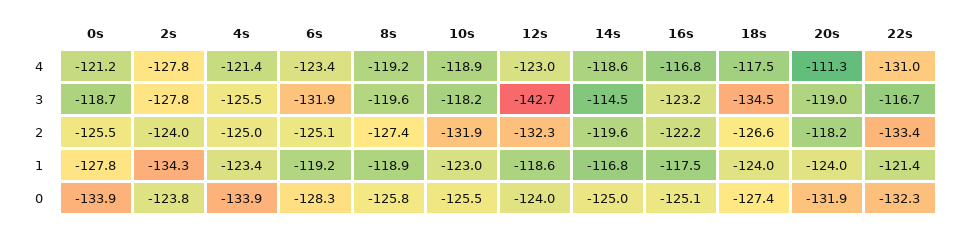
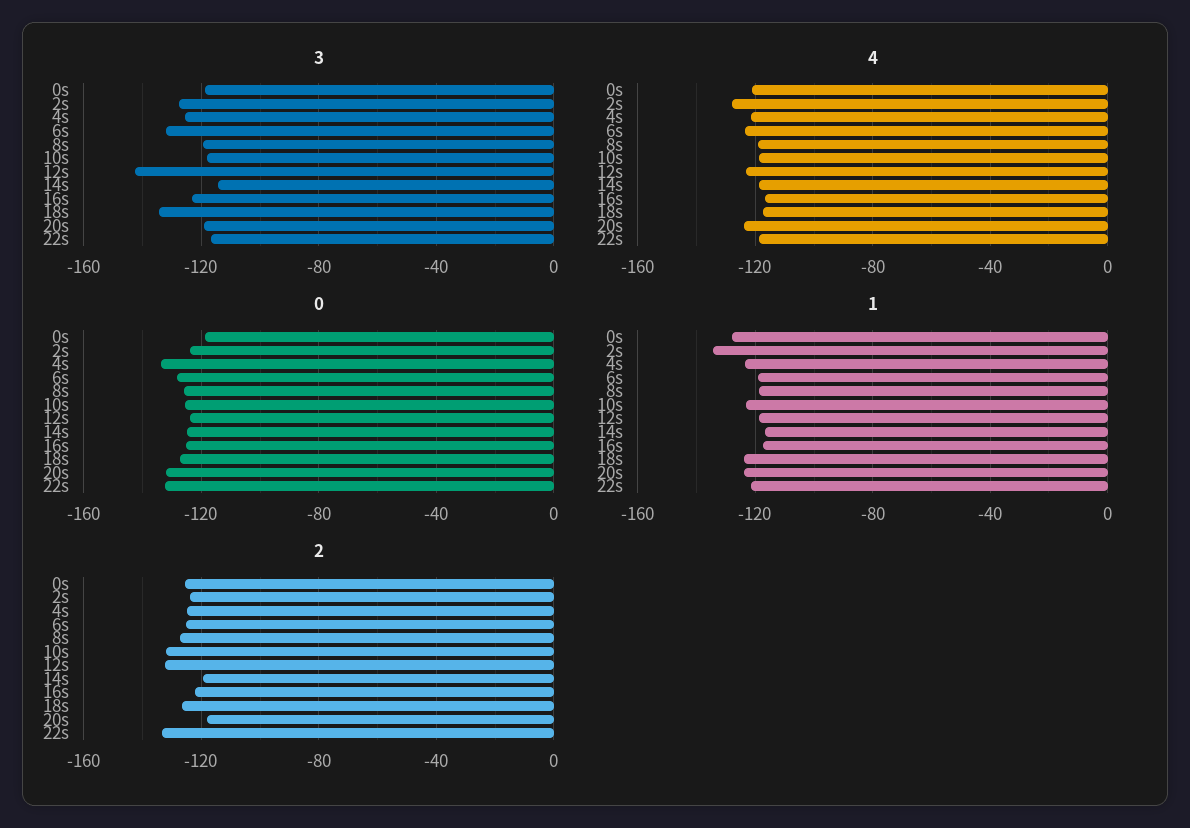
4, 20s: -111.3 -> -125
4, 22s: -131 -> -120
0, 0s: -133.9 -> -120

